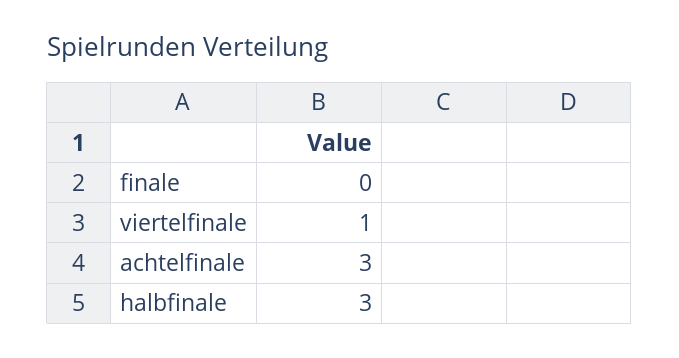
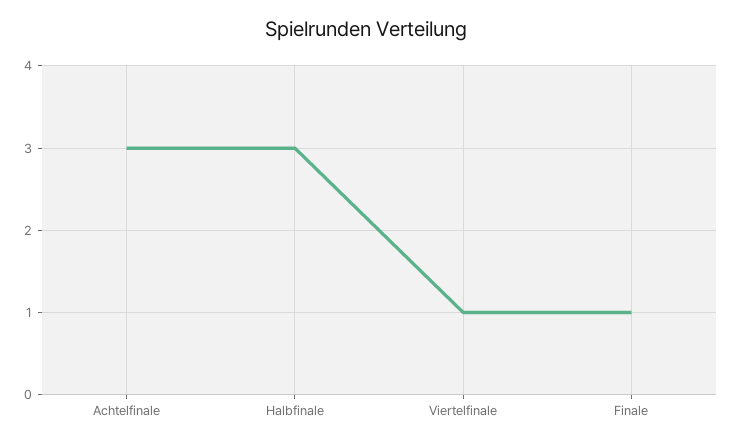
finale: 0 -> 1

